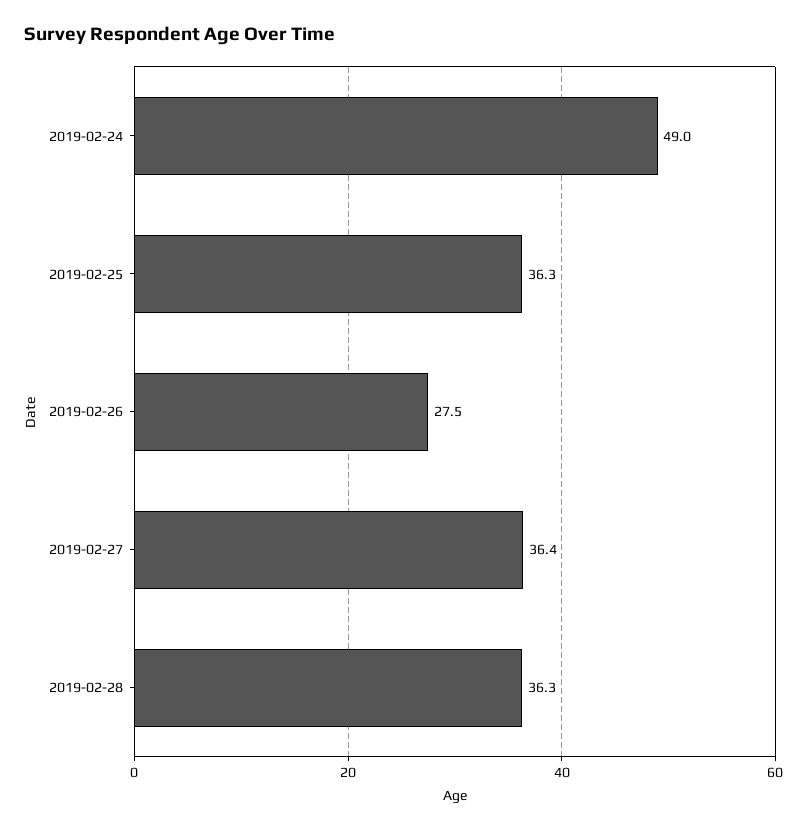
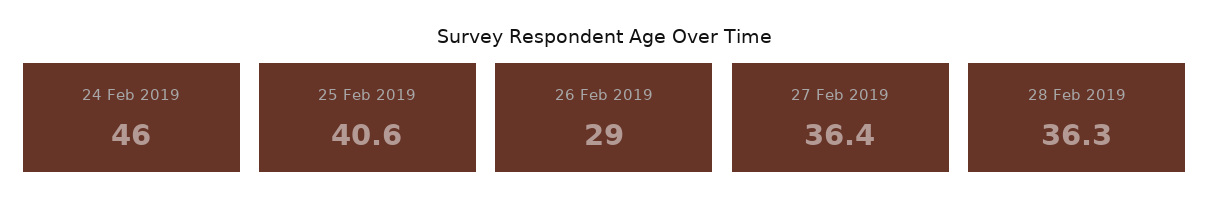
2019-02-24: 49 -> 46
2019-02-25: 36.3 -> 40.6
2019-02-26: 27.5 -> 29

